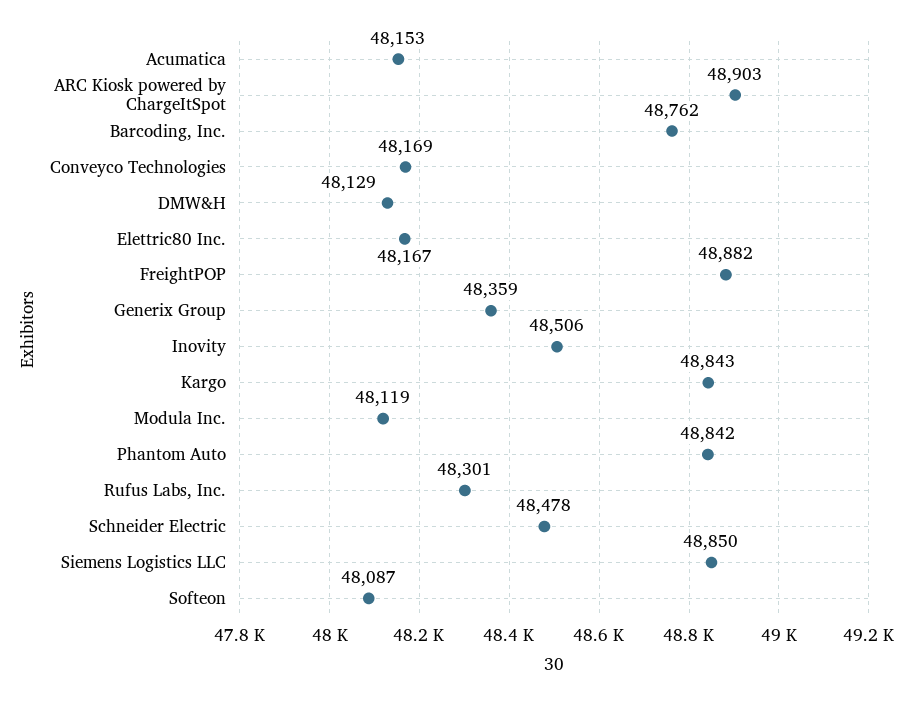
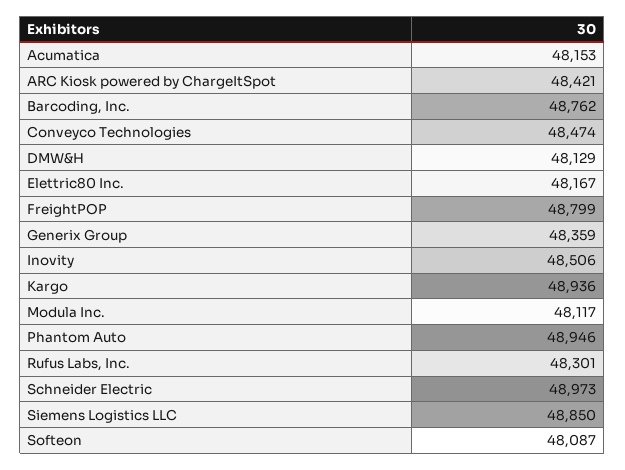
ARC Kiosk powered by ChargeItSpot: 48903 -> 48421
Conveyco Technologies: 48169 -> 48474
FreightPOP: 48882 -> 48799
Kargo: 48843 -> 48936
Modula Inc.: 48119 -> 48117
Phantom Auto: 48842 -> 48946
Schneider Electric: 48478 -> 48973

